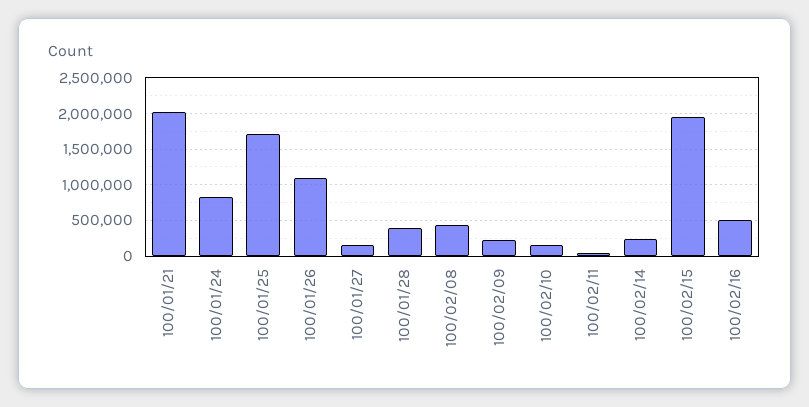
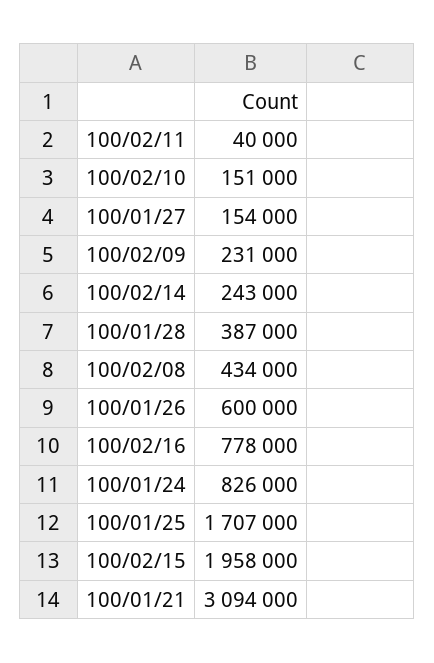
100/01/21: 2000000 -> 3094000
100/01/26: 1100000 -> 600000
100/02/16: 500000 -> 778000

